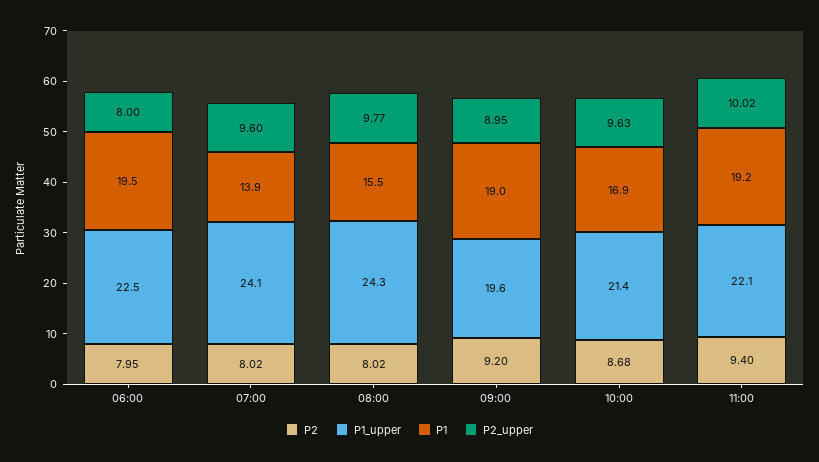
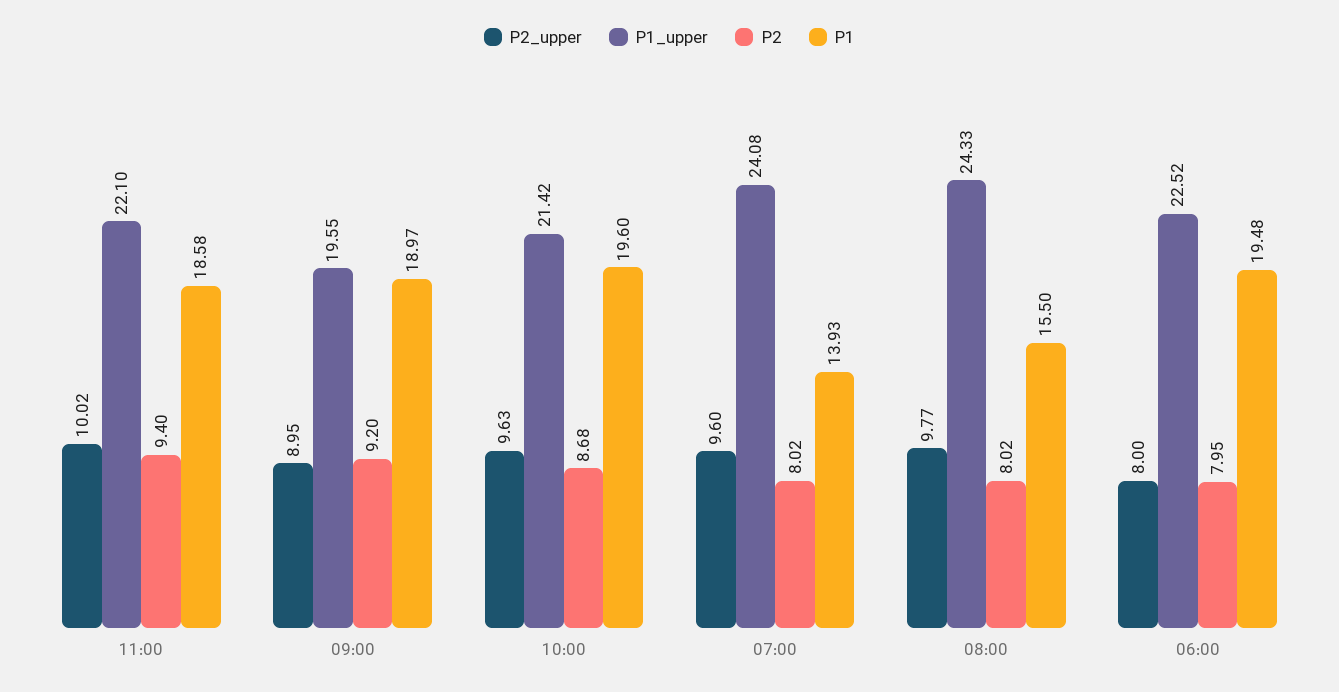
P1, 10:00: 16.9 -> 19.6
P1, 11:00: 19.2 -> 18.58

